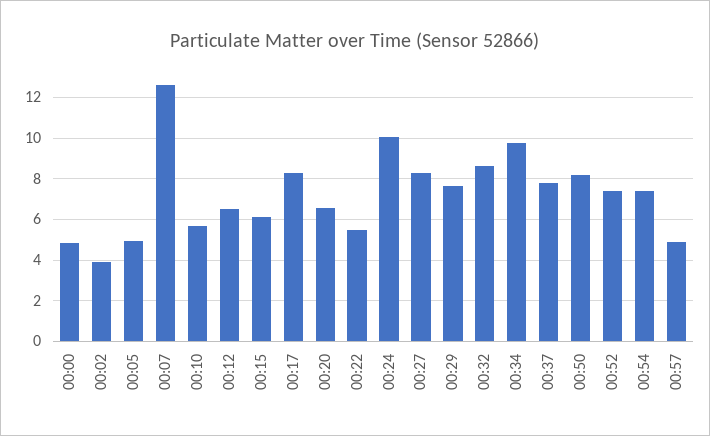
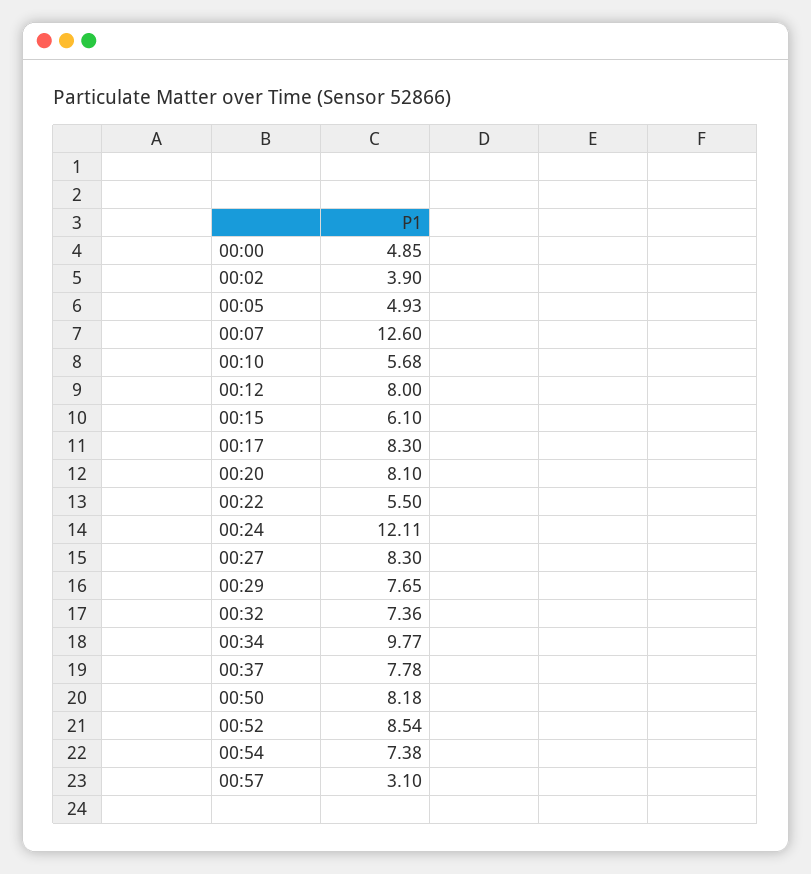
00:12: 6.5 -> 8
00:20: 6.5 -> 8.1
00:24: 10 -> 12.11
00:32: 8.5 -> 7.36
00:52: 7.5 -> 8.54
00:57: 5 -> 3.1

